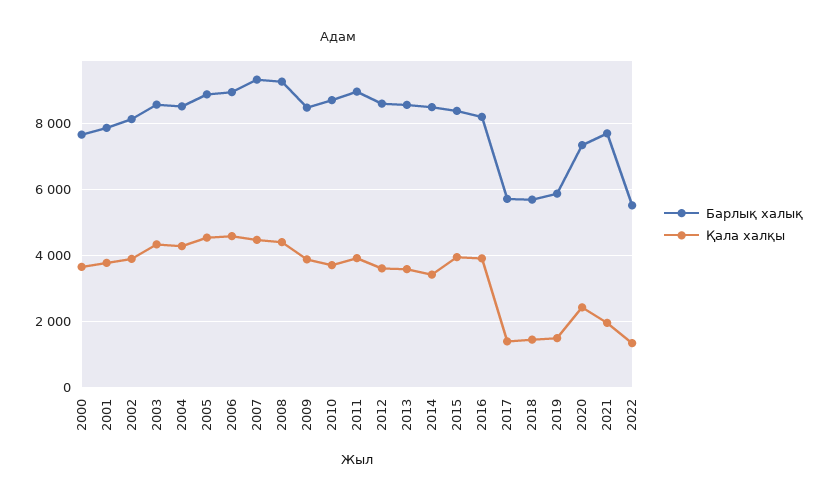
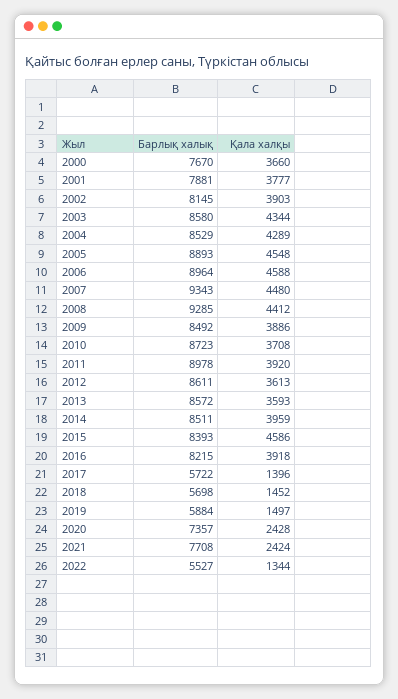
Қала халқы, 2014: 3400 -> 3959
Қала халқы, 2015: 4000 -> 4586
Қала халқы, 2021: 2000 -> 2424

